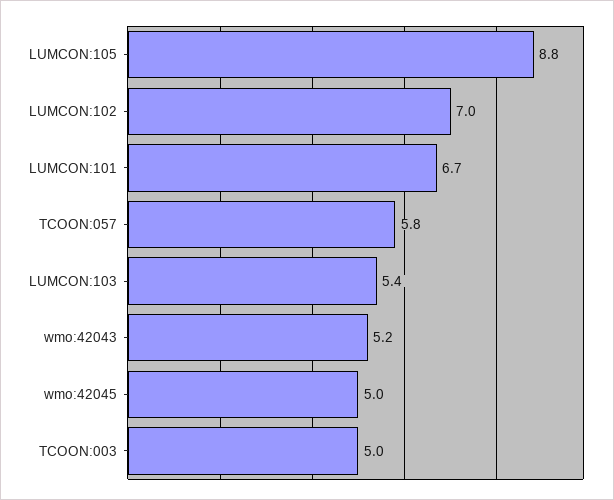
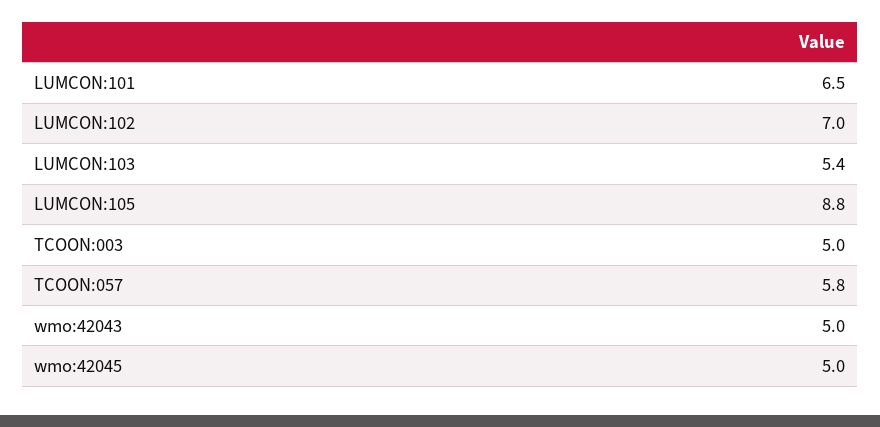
LUMCON:101: 6.7 -> 6.5
wmo:42043: 5.2 -> 5

